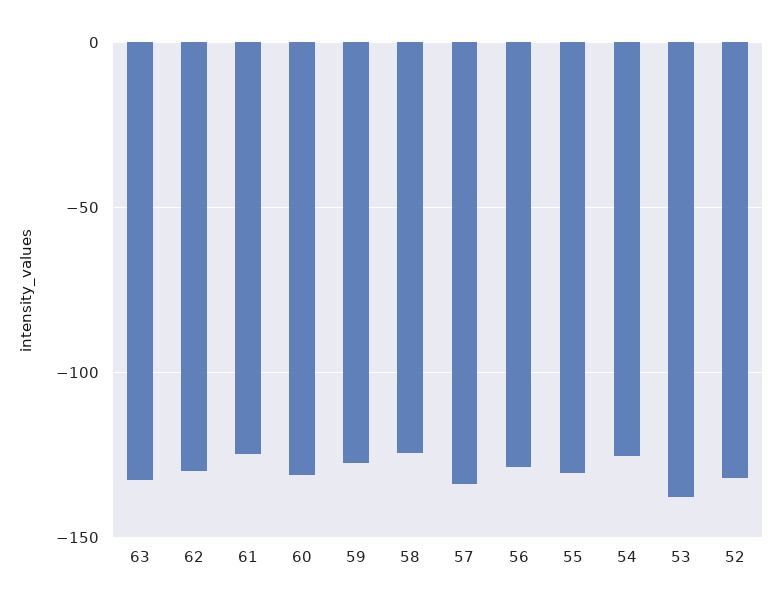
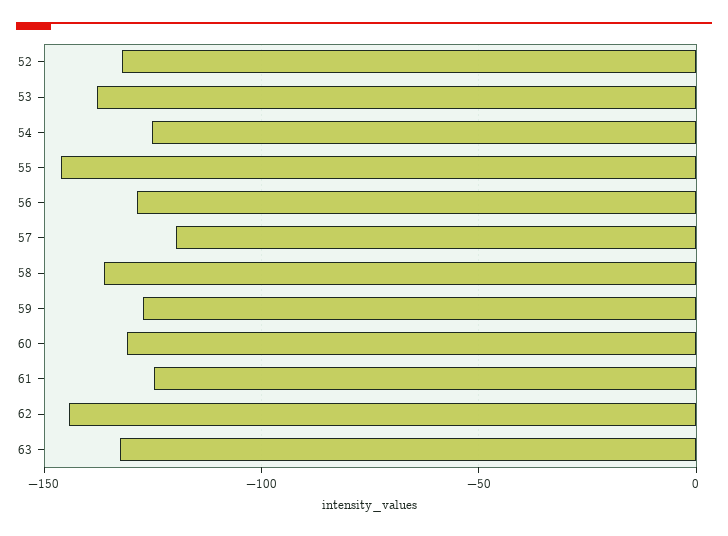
62: -130 -> -145
58: -125 -> -135
57: -135 -> -120
55: -130 -> -145

